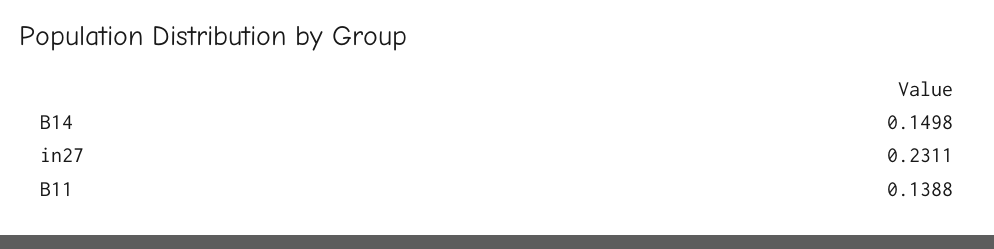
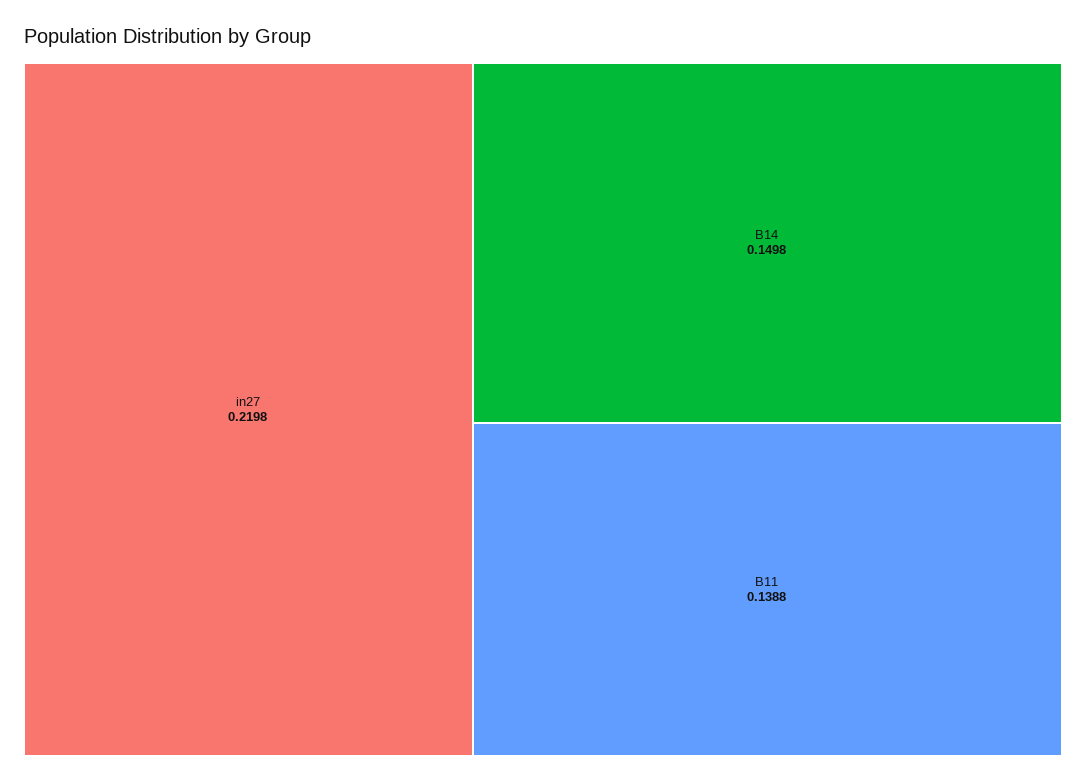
in27: 0.2311 -> 0.2198

